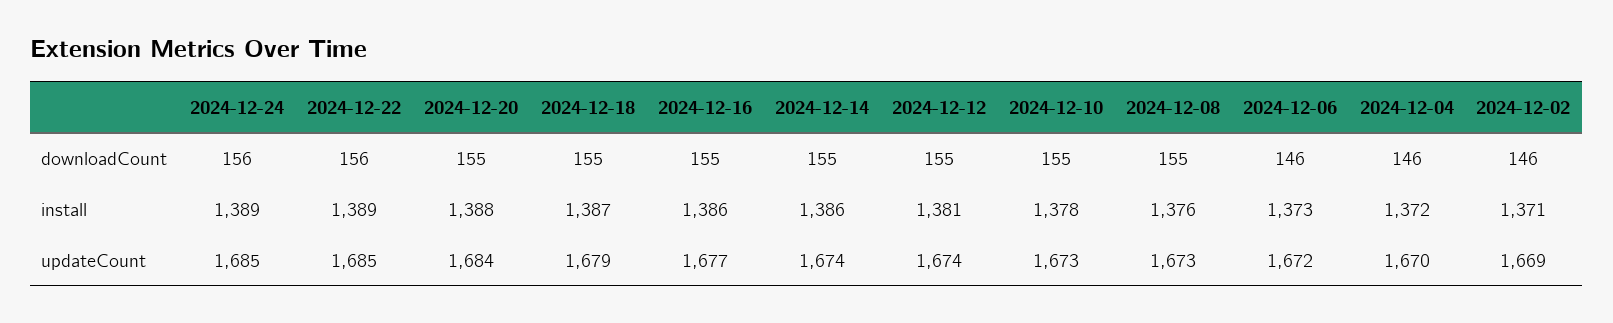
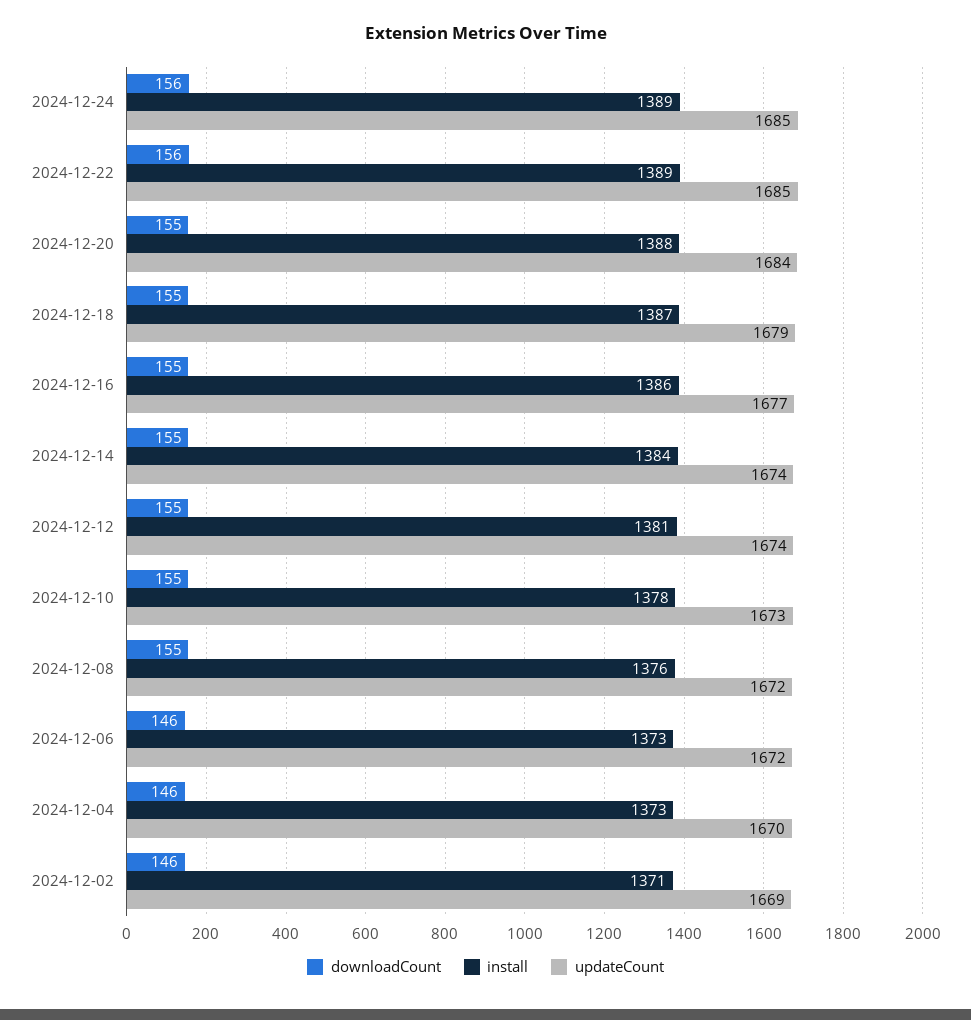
install, 2024-12-14: 1386 -> 1384
install, 2024-12-04: 1372 -> 1373
updateCount, 2024-12-08: 1673 -> 1672

